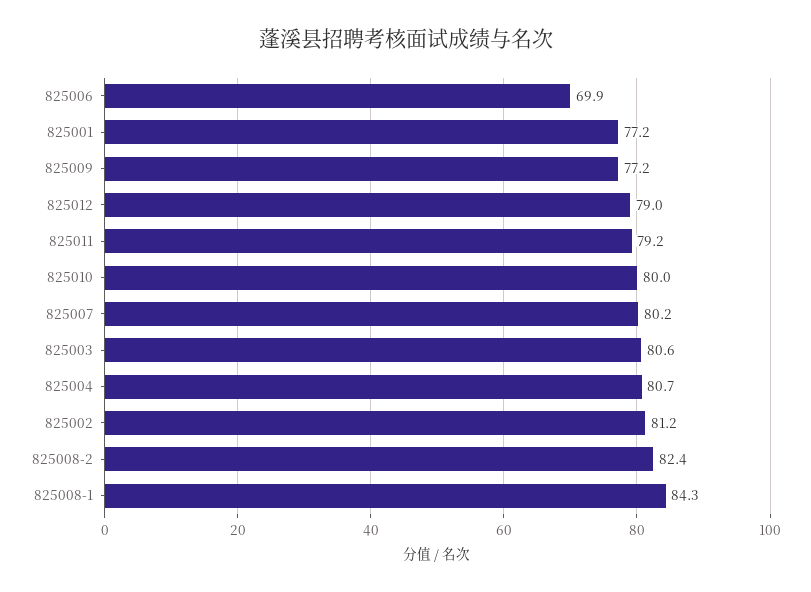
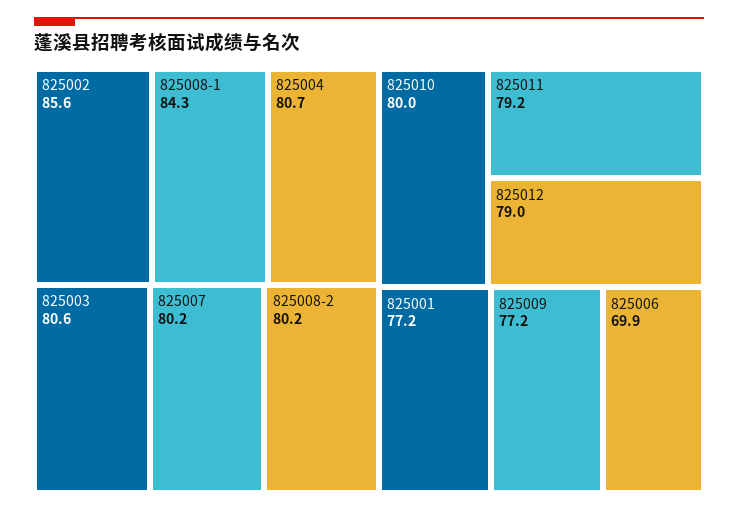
825002: 81.2 -> 85.6
825008-2: 82.4 -> 80.2

